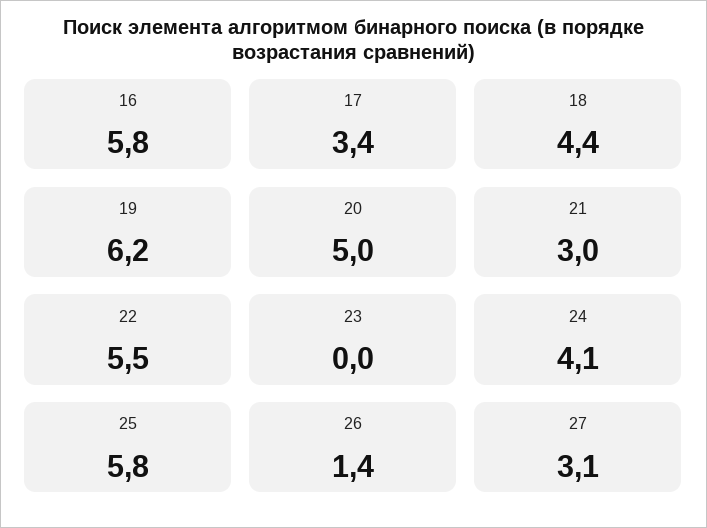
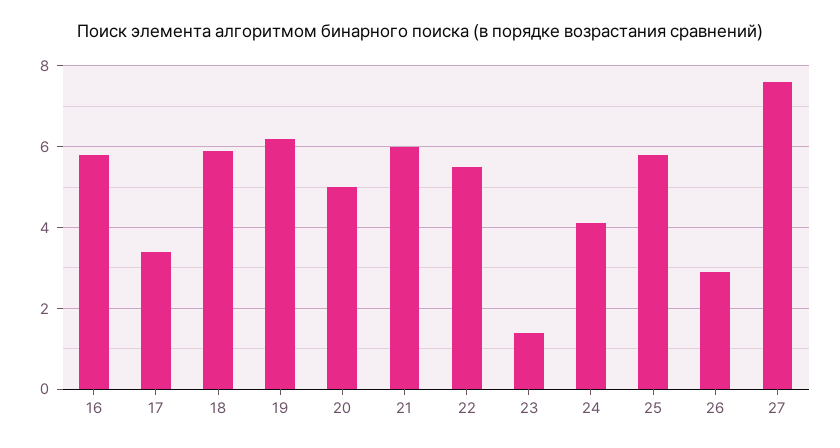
18: 4.4 -> 6
21: 3 -> 6
23: 0 -> 1.5
26: 1.4 -> 3
27: 3.1 -> 7.5

